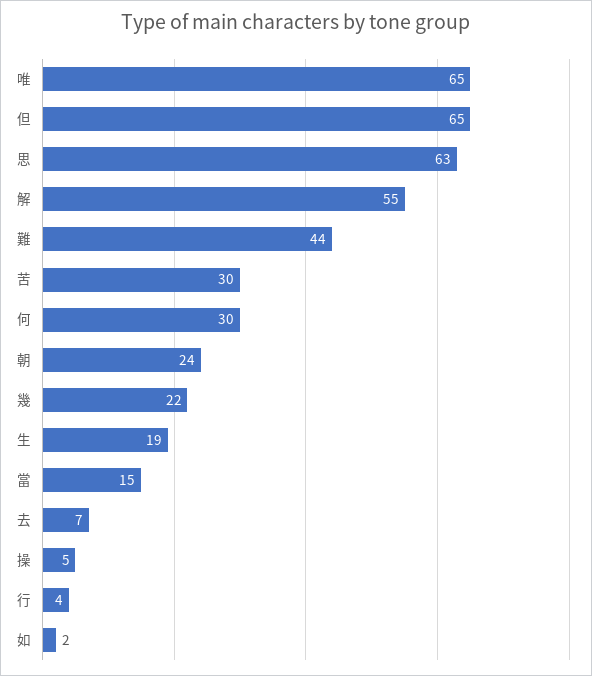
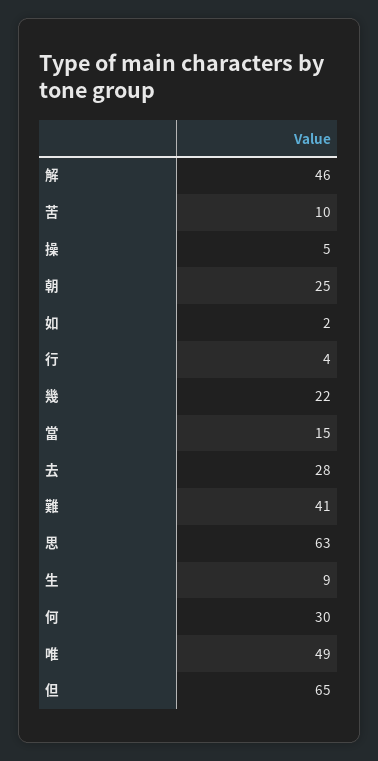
唯: 65 -> 49
解: 55 -> 46
難: 44 -> 41
苦: 30 -> 10
朝: 24 -> 25
生: 19 -> 9
去: 7 -> 28

